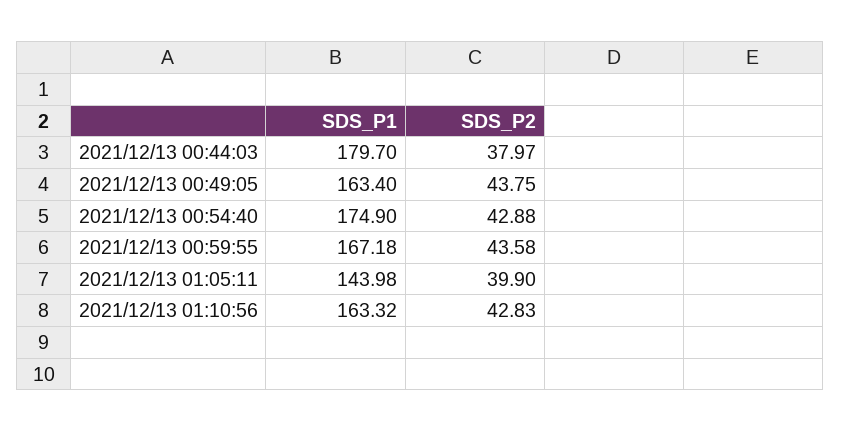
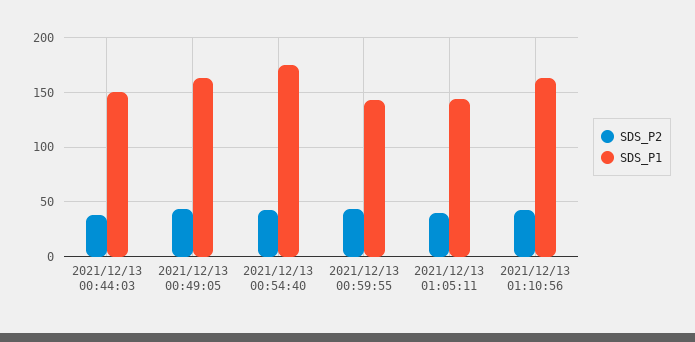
SDS_P1, 2021/12/13 00:44:03: 179.7 -> 150
SDS_P1, 2021/12/13 00:59:55: 167.18 -> 140

